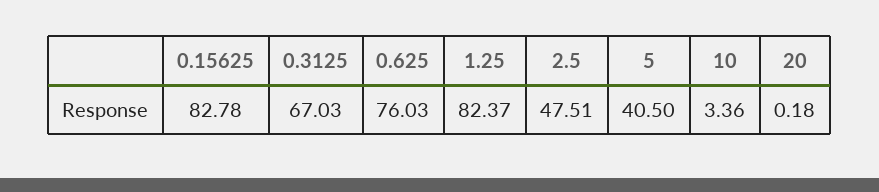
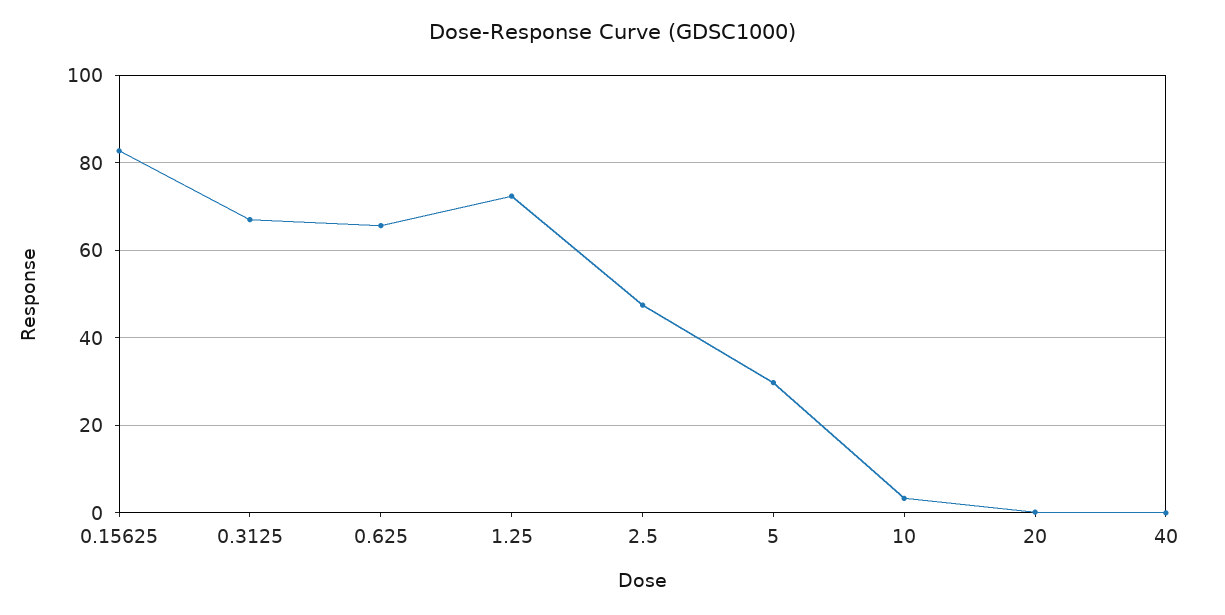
0.625: 76.03 -> 66
1.25: 82.37 -> 72
5: 40.5 -> 30
40: none -> 0

